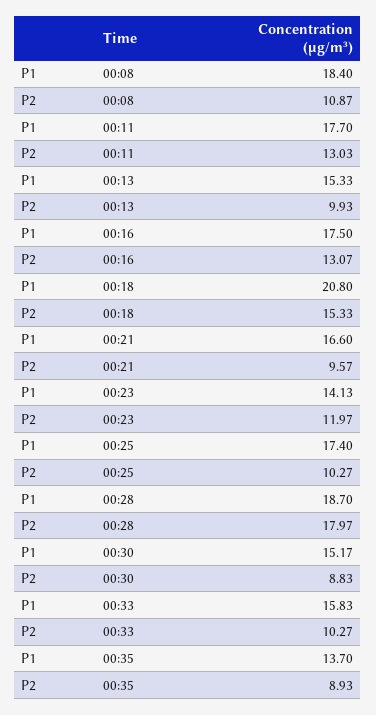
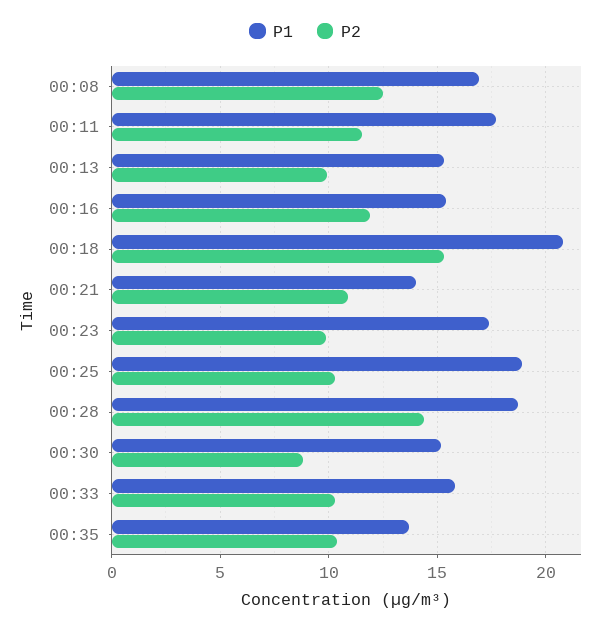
P1, 00:08: 18.4 -> 17
P2, 00:08: 10.87 -> 12.5
P2, 00:11: 13.03 -> 11.5
P1, 00:16: 17.5 -> 15.5
P2, 00:16: 13.07 -> 12
P1, 00:21: 16.6 -> 14
P2, 00:21: 9.57 -> 11
P1, 00:23: 14.13 -> 17.5
P2, 00:23: 11.97 -> 10
P1, 00:25: 17.4 -> 19
P2, 00:28: 17.97 -> 14.5
P2, 00:35: 8.93 -> 10.5

